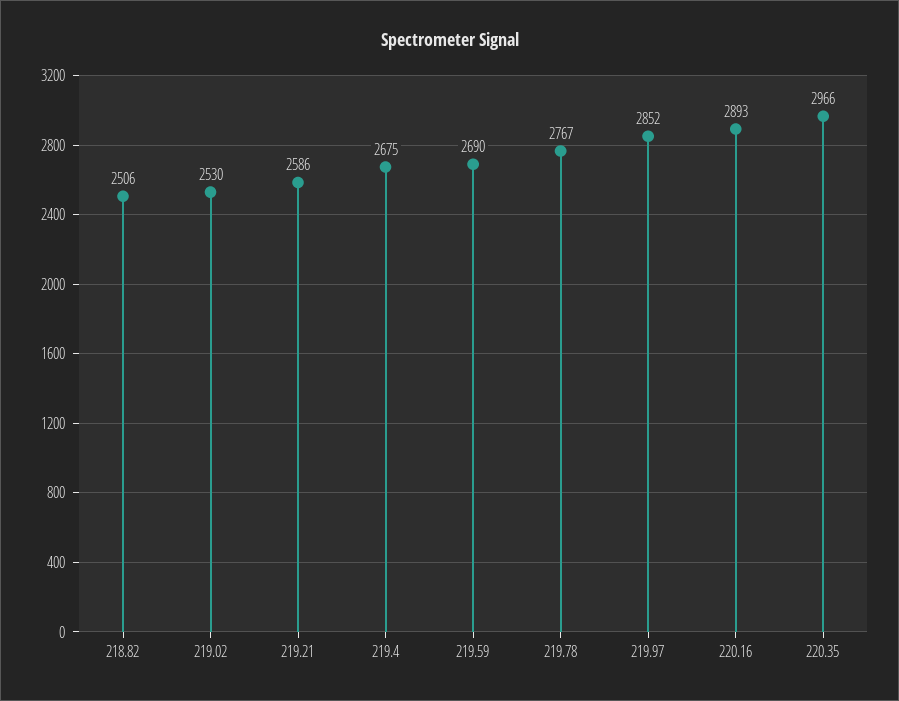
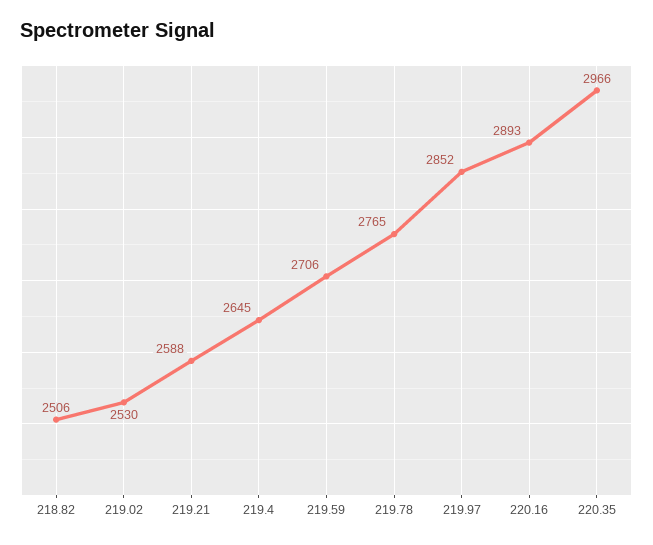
219.21: 2586 -> 2588
219.4: 2675 -> 2645
219.59: 2690 -> 2706
219.78: 2767 -> 2765

